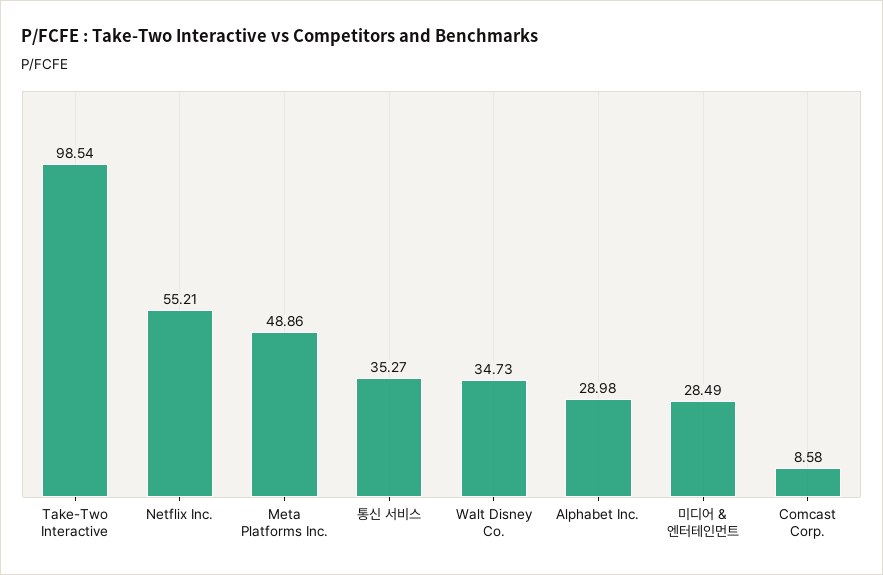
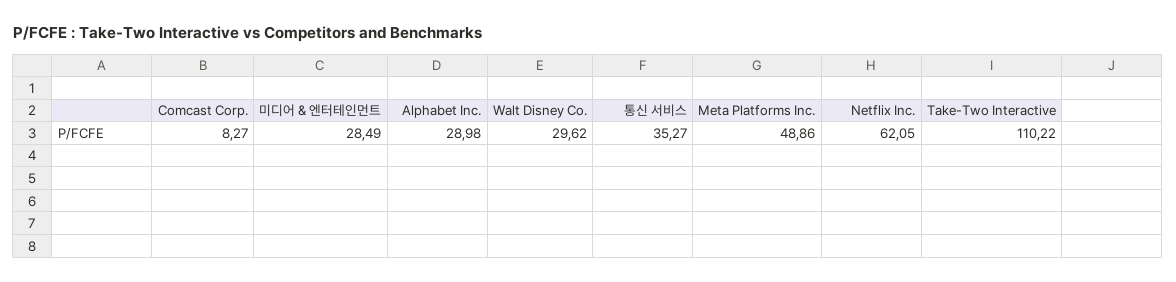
Take-Two Interactive: 98.54 -> 110.22
Netflix Inc.: 55.21 -> 62.05
Walt Disney Co.: 34.73 -> 29.62
Comcast Corp.: 8.58 -> 8.27

